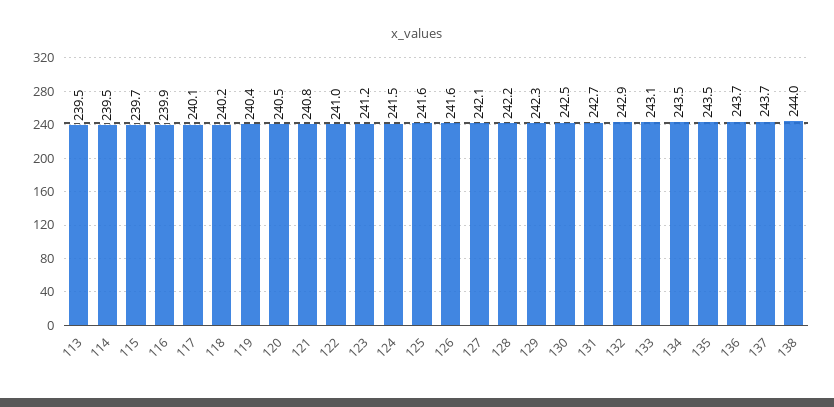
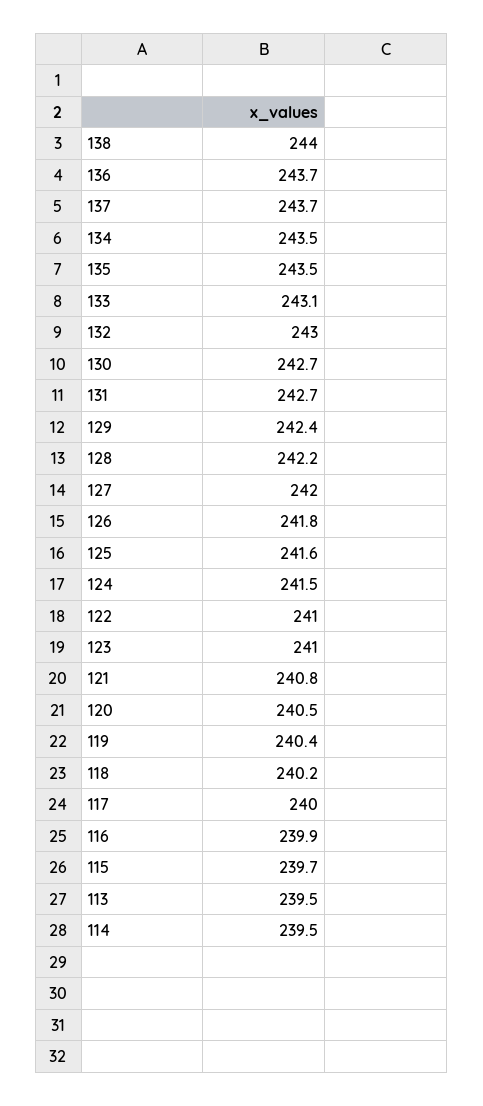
117: 240.1 -> 240
123: 241.2 -> 241
126: 241.6 -> 241.8
127: 242.1 -> 242
129: 242.3 -> 242.4
130: 242.5 -> 242.7
132: 242.9 -> 243

